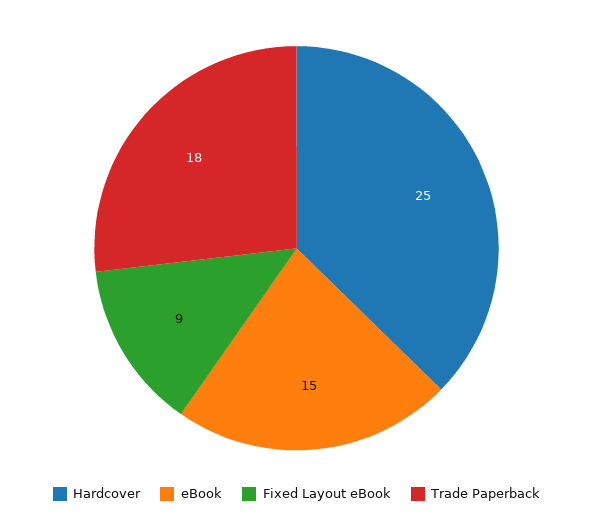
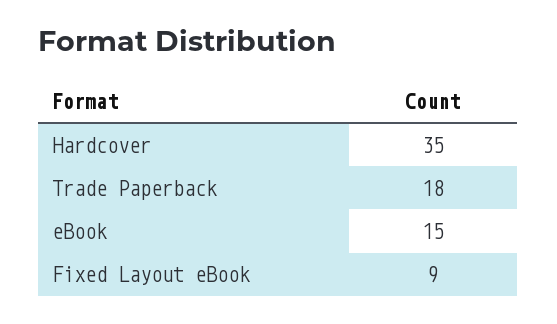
Hardcover: 25 -> 35

